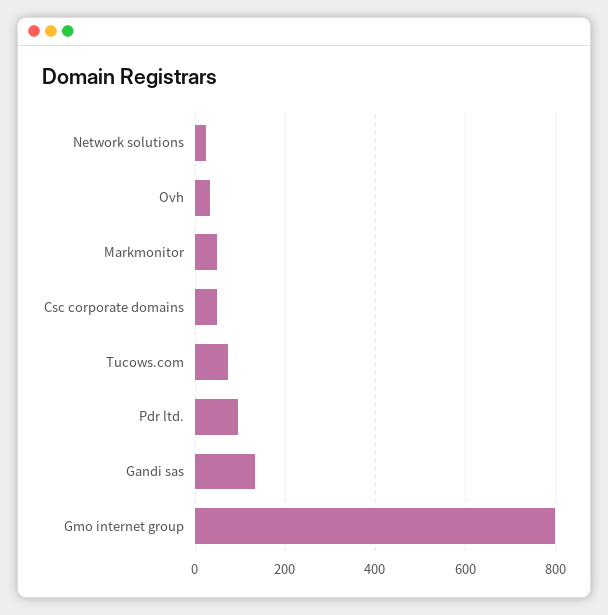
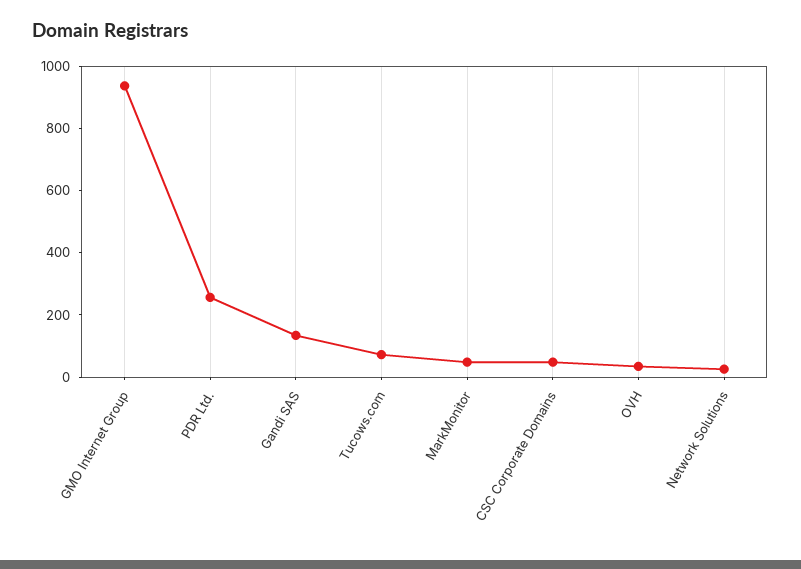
Pdr ltd.: 100 -> 250
Gmo internet group: 800 -> 950

